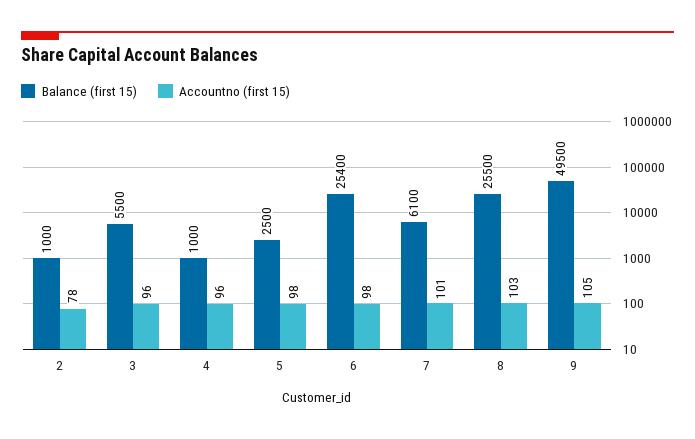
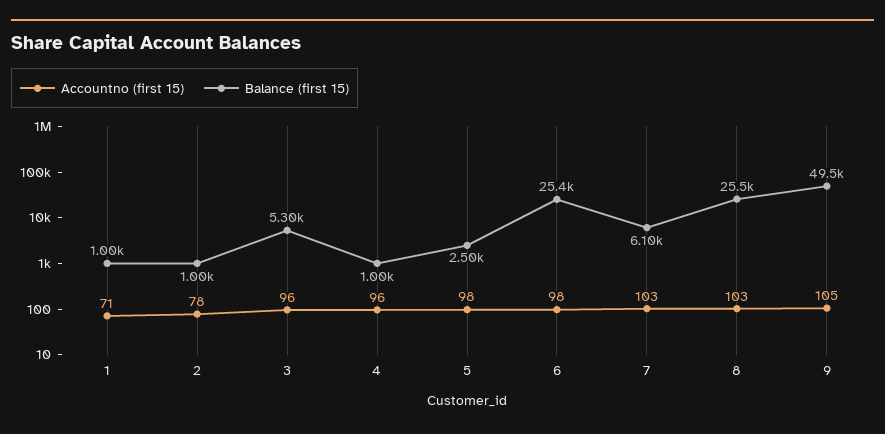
Balance (first 15), 3: 5500 -> 5300
Accountno (first 15), 7: 101 -> 103
Accountno (first 15), 1: none -> 71
Balance (first 15), 1: none -> 1000

